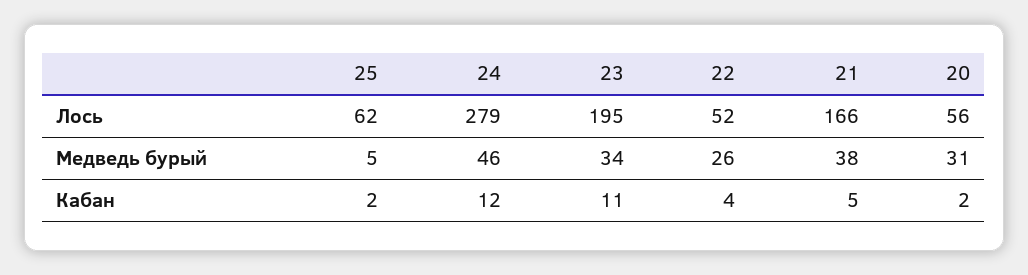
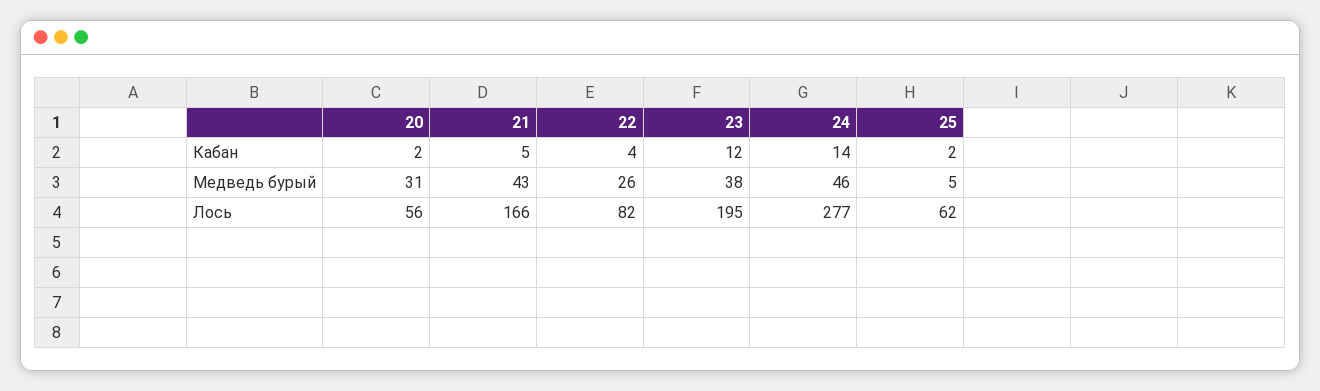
24, Лось: 279 -> 277
22, Лось: 52 -> 82
23, Медведь бурый: 34 -> 38
21, Медведь бурый: 38 -> 43
24, Кабан: 12 -> 14
23, Кабан: 11 -> 12

